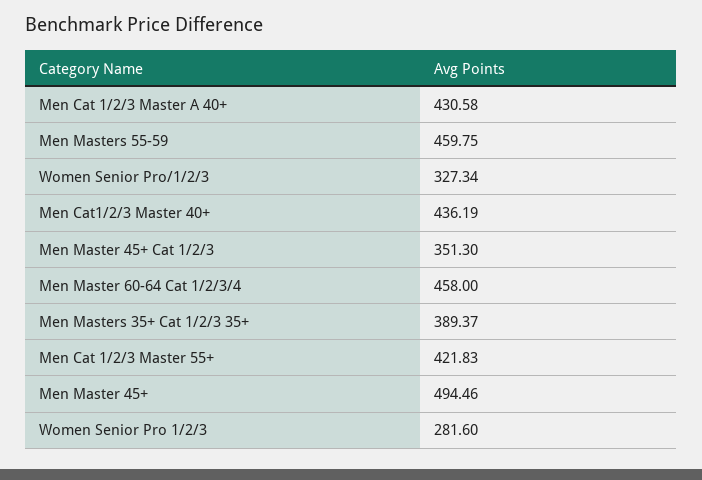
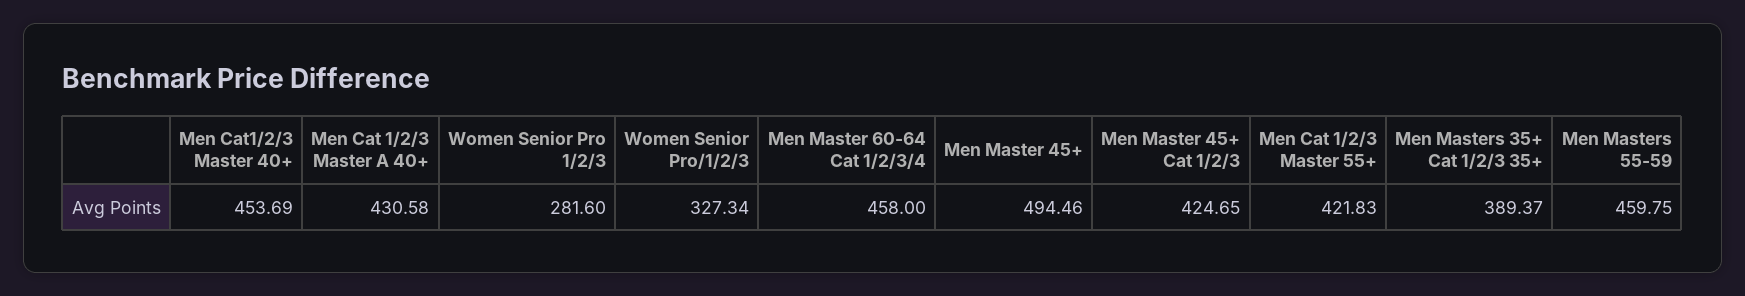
Men Cat1/2/3 Master 40+: 436.19 -> 453.69
Men Master 45+ Cat 1/2/3: 351.3 -> 424.65

